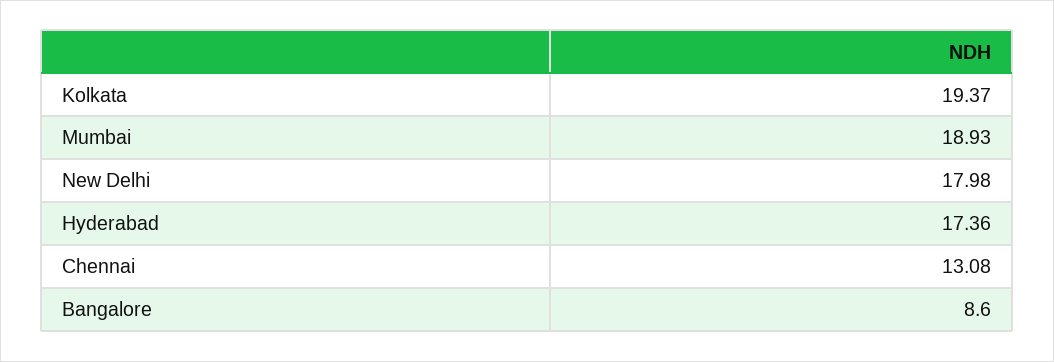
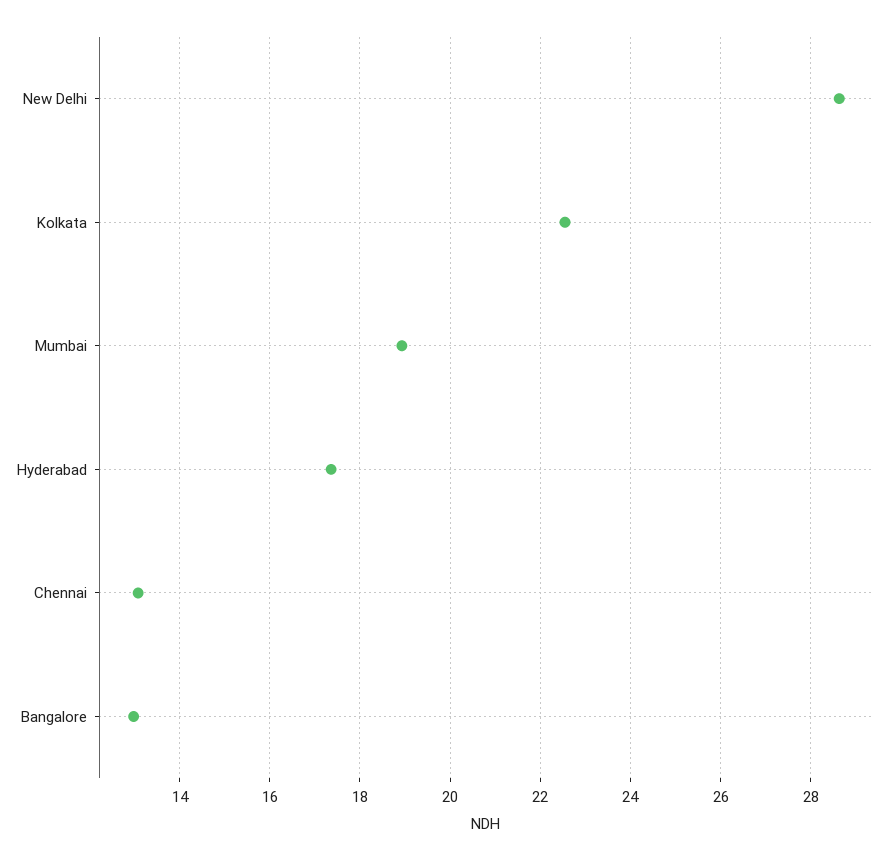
Kolkata: 19.37 -> 22.6
New Delhi: 17.98 -> 28.6
Bangalore: 8.6 -> 13

